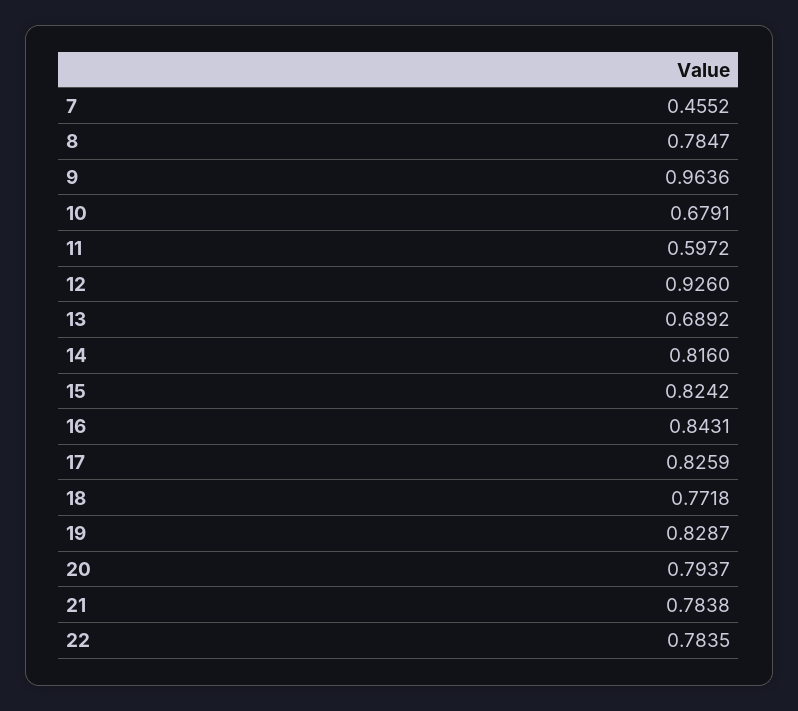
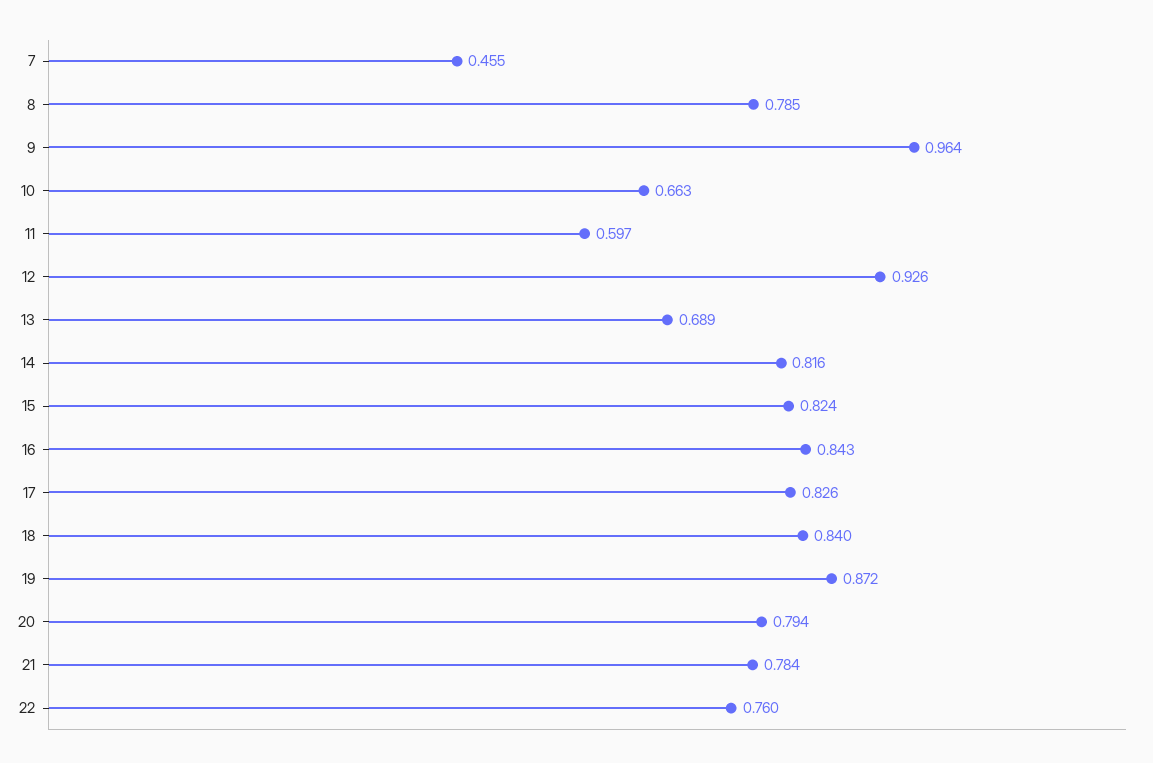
10: 0.6791 -> 0.663
18: 0.7718 -> 0.84
19: 0.8287 -> 0.872
22: 0.7835 -> 0.76

